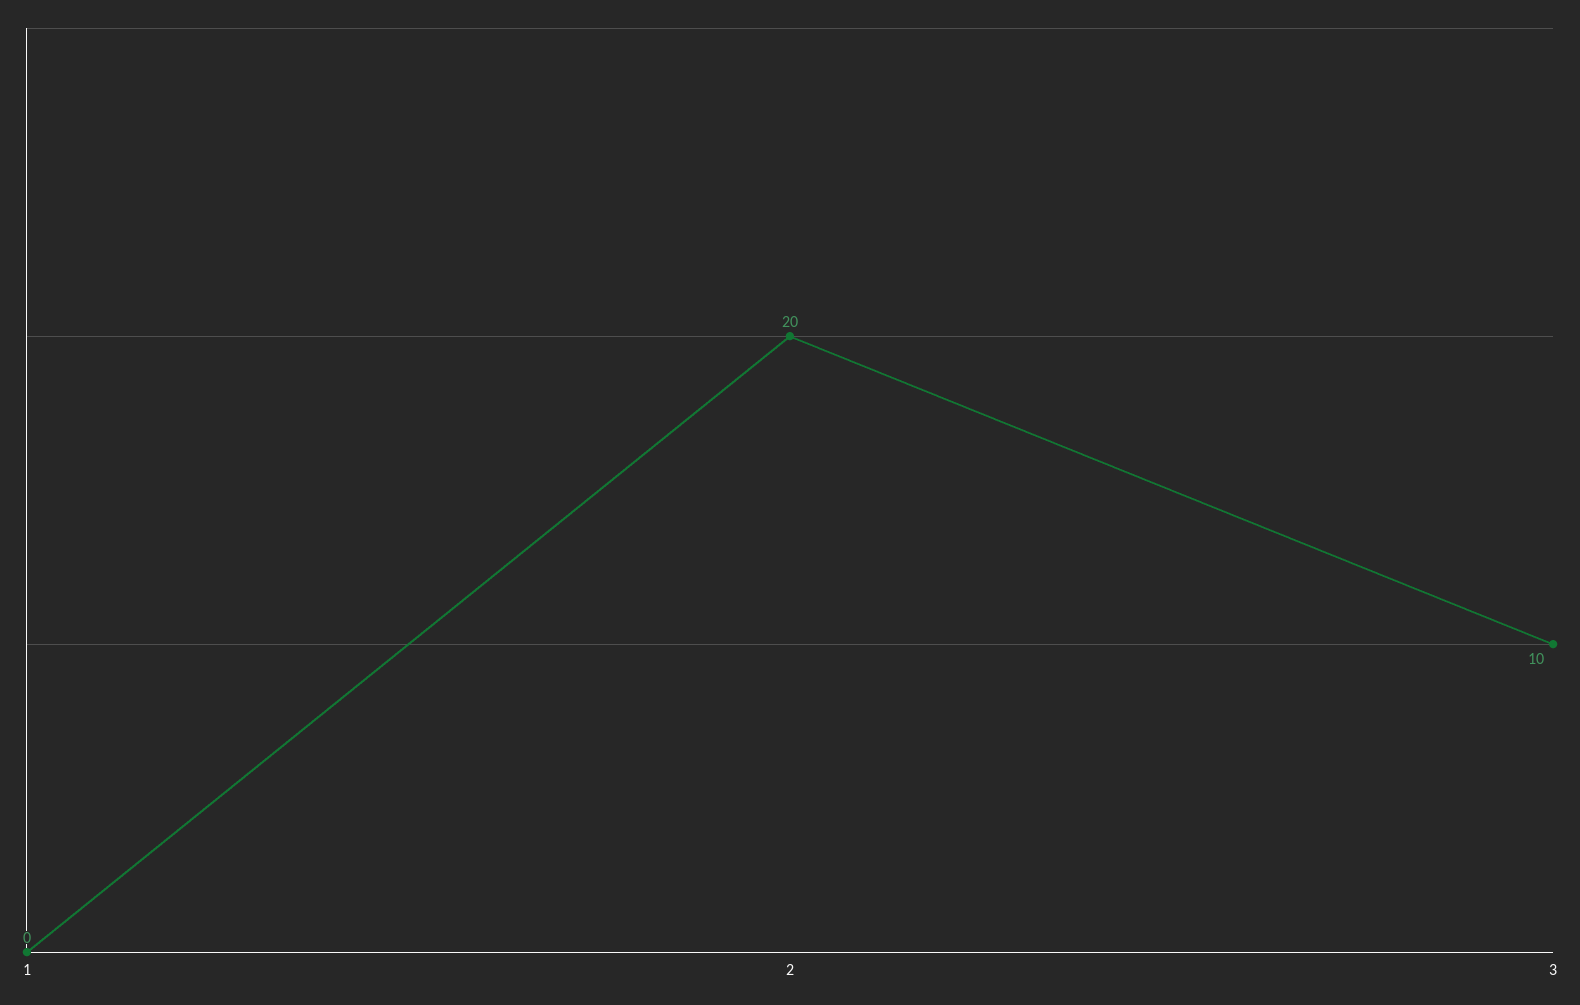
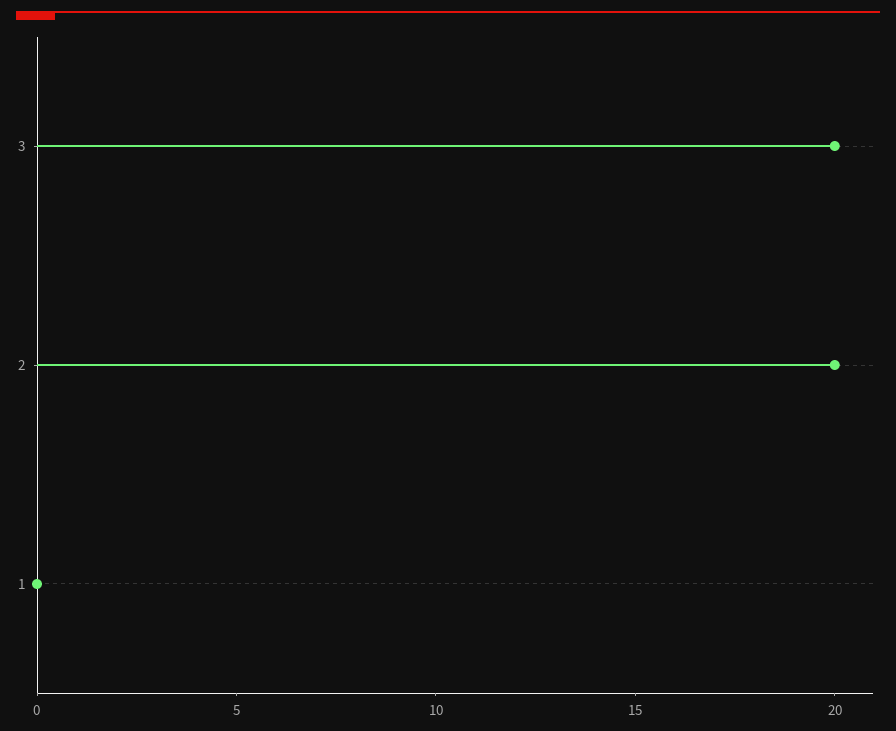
3: 10 -> 20

